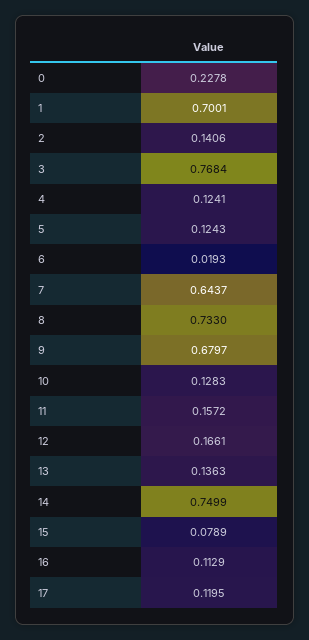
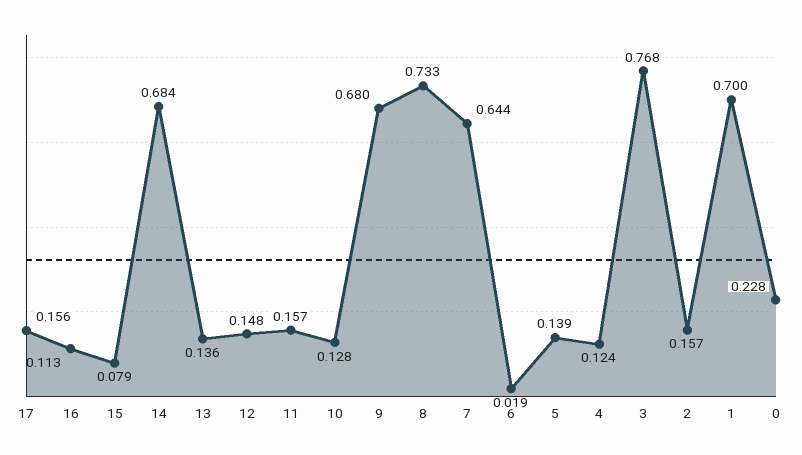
2: 0.1406 -> 0.157
5: 0.1243 -> 0.139
12: 0.1661 -> 0.148
14: 0.7499 -> 0.684
17: 0.1195 -> 0.156

